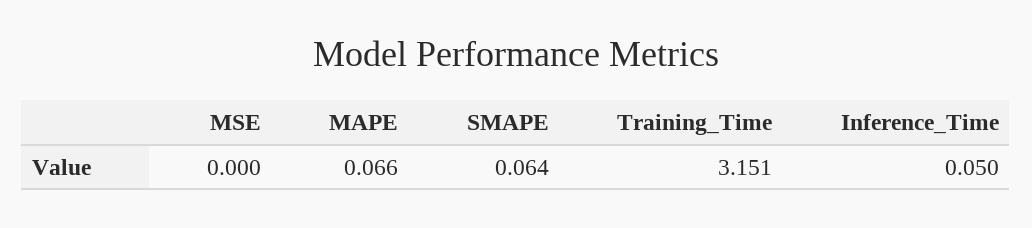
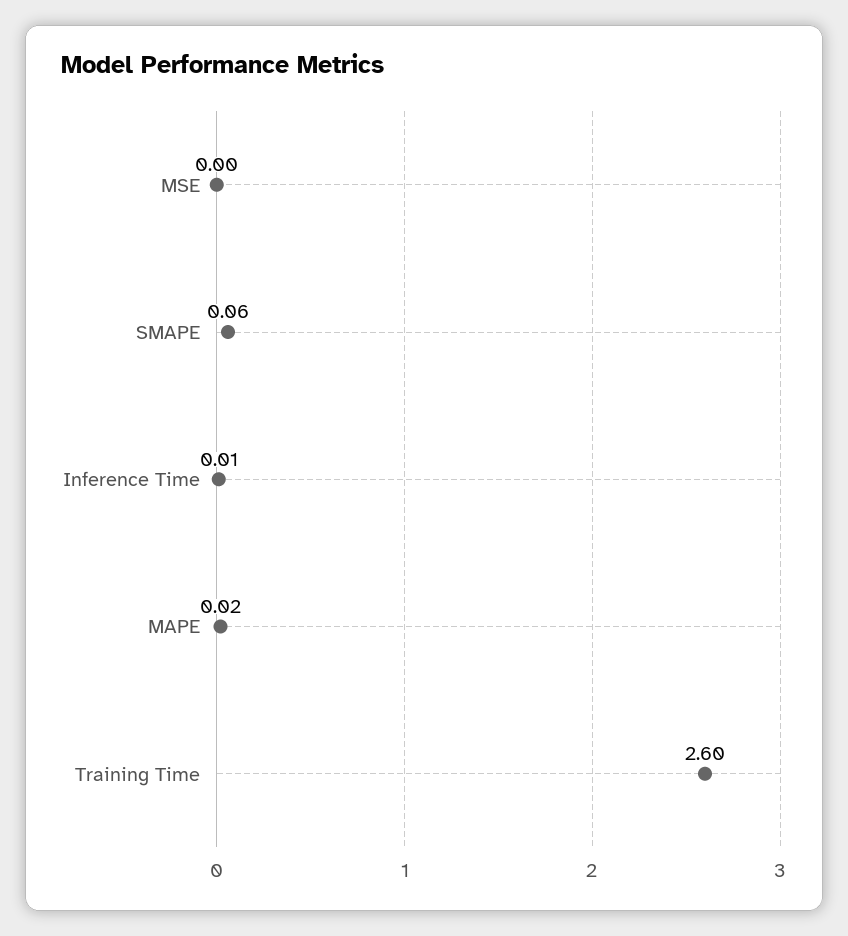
MAPE: 0.066 -> 0.02
Training_Time: 3.151 -> 2.6
Inference_Time: 0.05 -> 0.01

